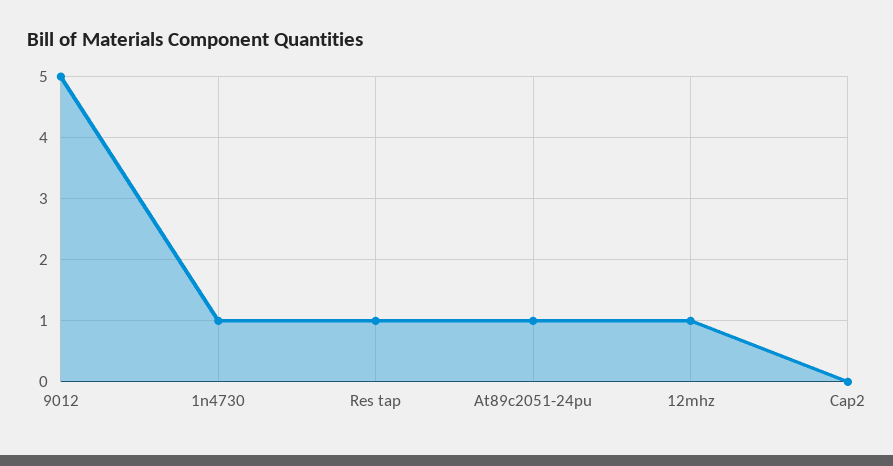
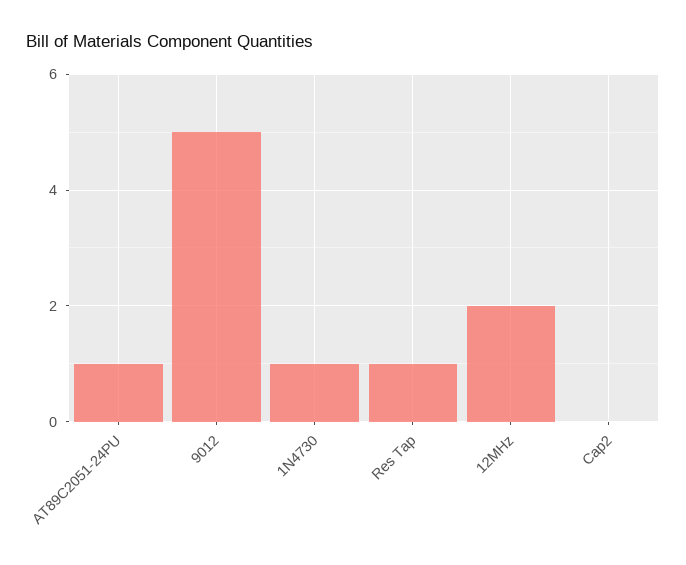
12mhz: 1 -> 2

